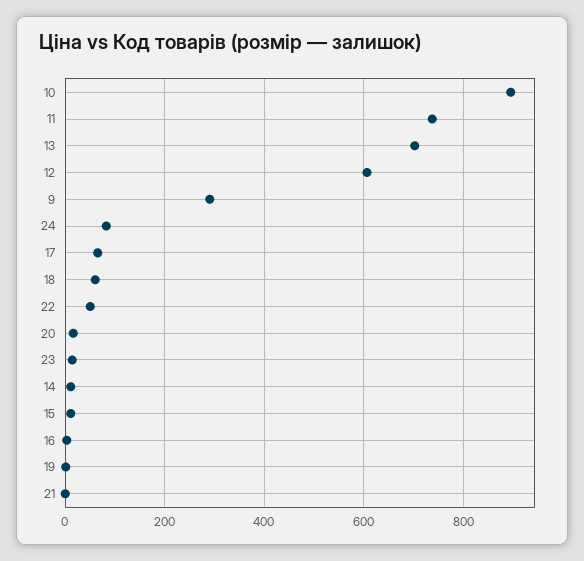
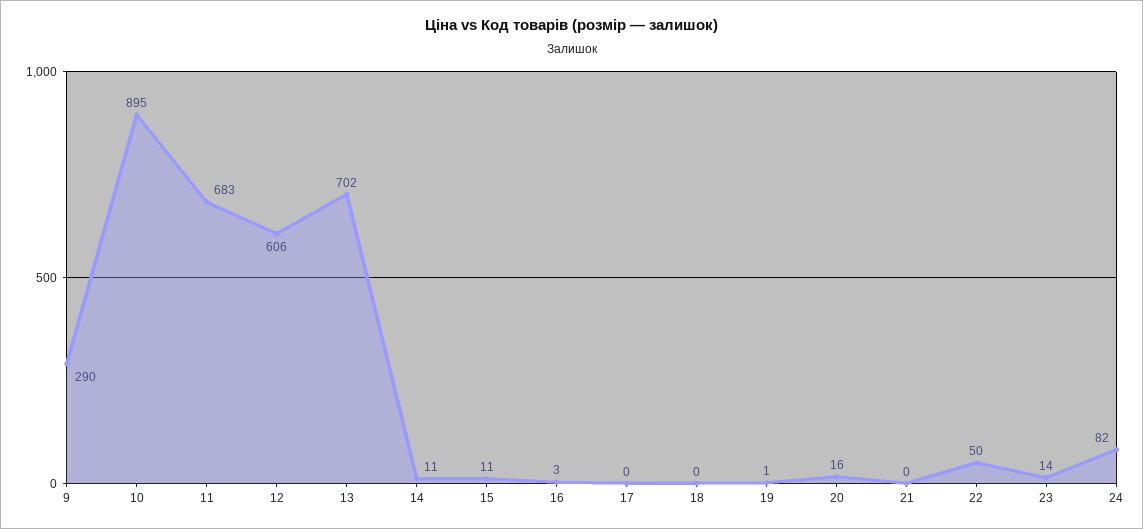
11: 740 -> 683
17: 60 -> 0
18: 60 -> 0

